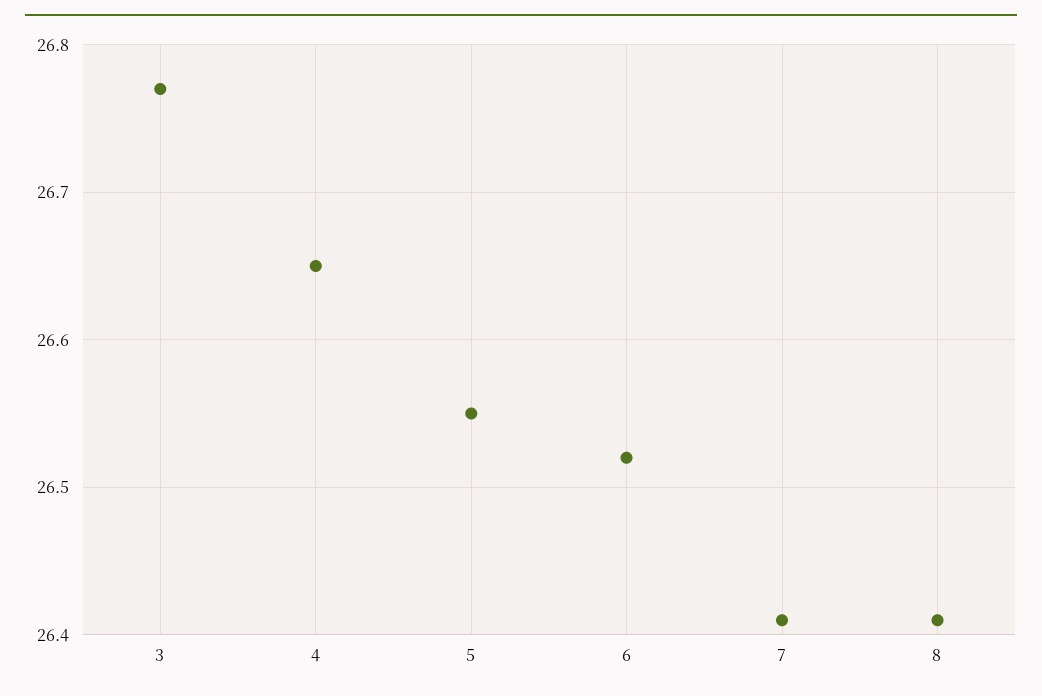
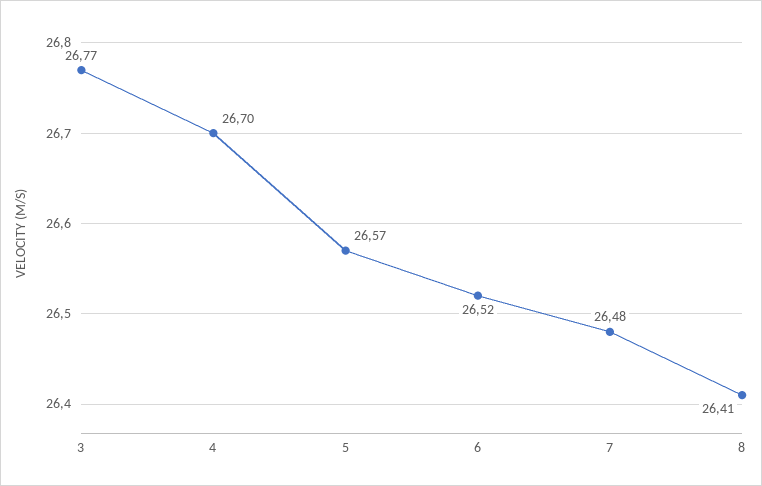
4: 26.65 -> 26.7
5: 26.55 -> 26.57
7: 26.41 -> 26.48

